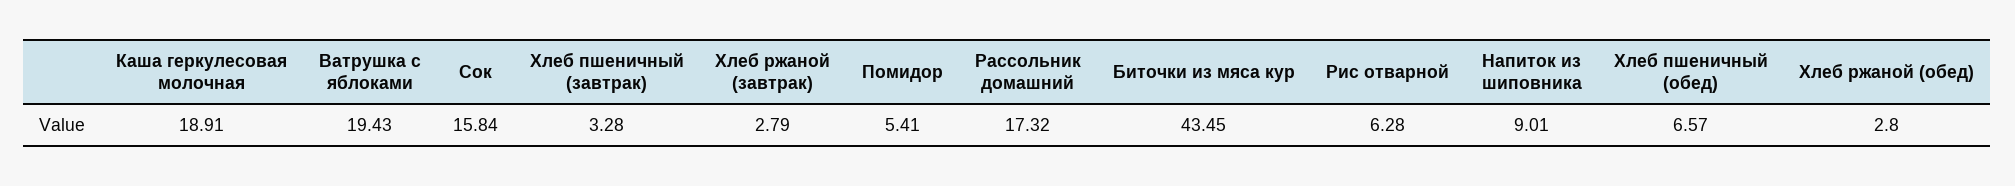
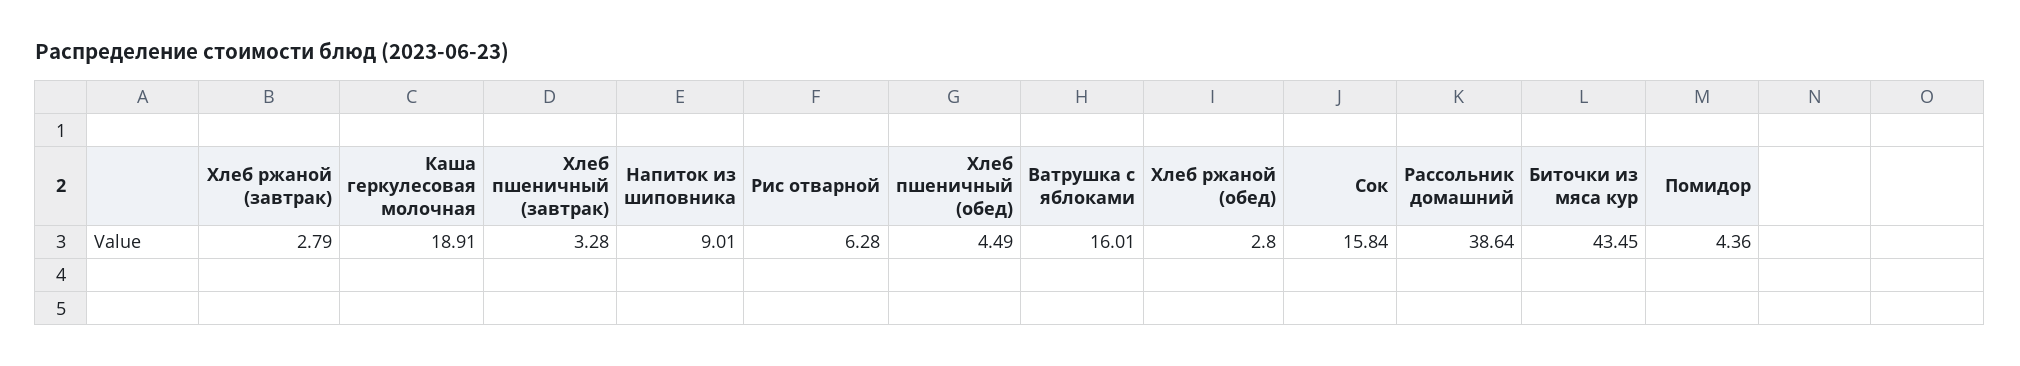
Ватрушка с яблоками: 19.43 -> 16.01
Помидор: 5.41 -> 4.36
Рассольник домашний: 17.32 -> 38.64
Хлеб пшеничный (обед): 6.57 -> 4.49

